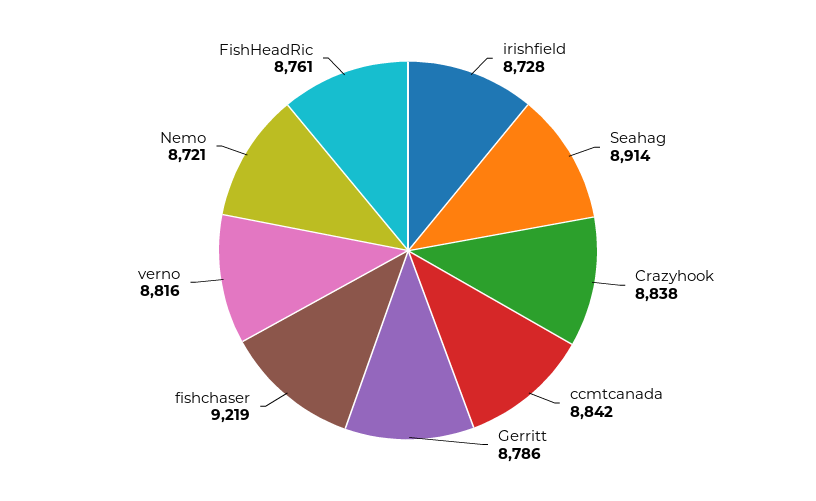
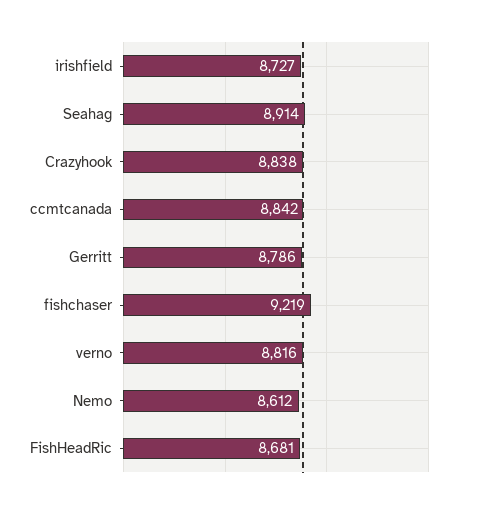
irishfield: 8728 -> 8727
Nemo: 8721 -> 8612
FishHeadRic: 8761 -> 8681

